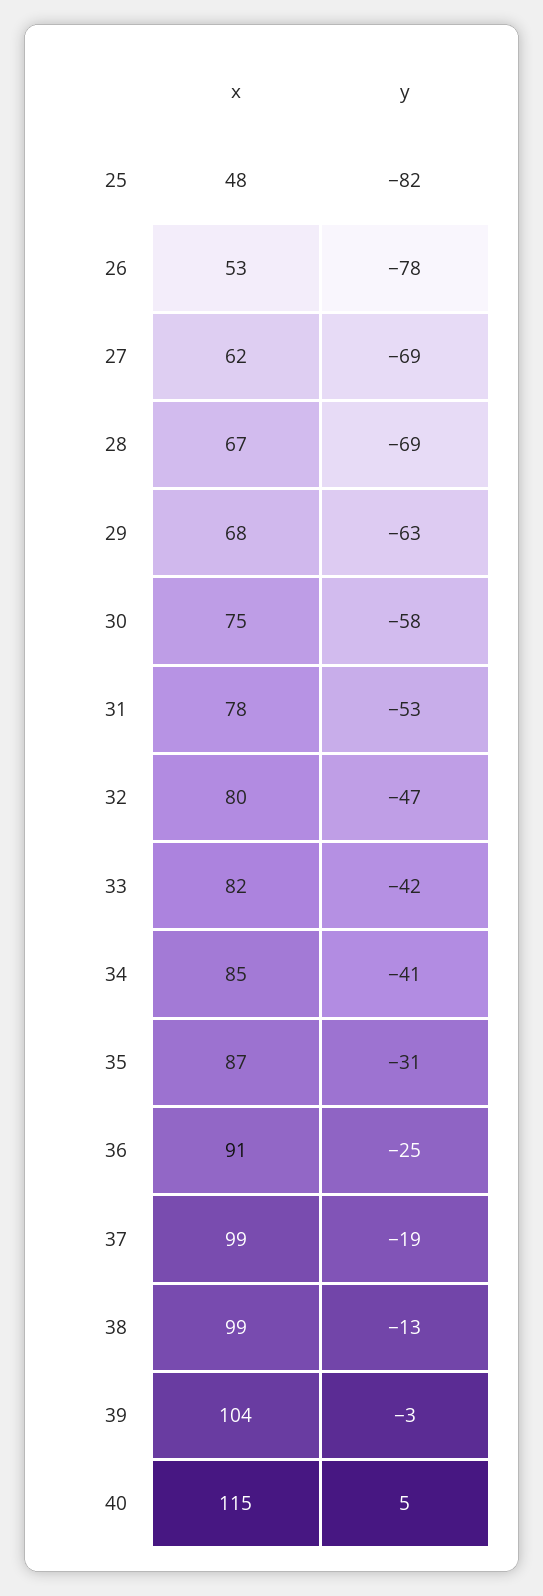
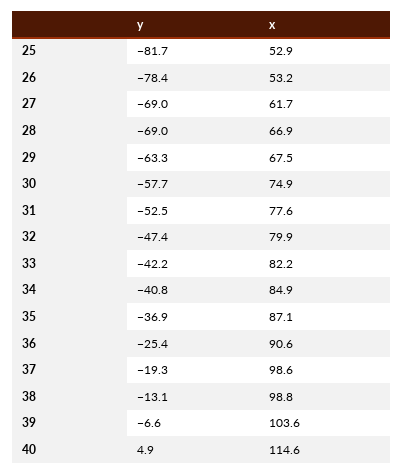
x, 25: 48 -> 52.9
y, 35: -31 -> -36.9
y, 39: -3 -> -6.6

